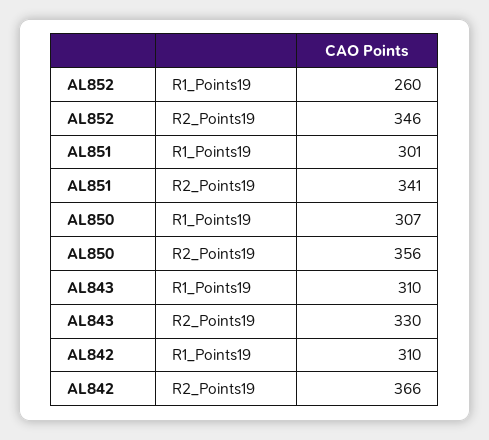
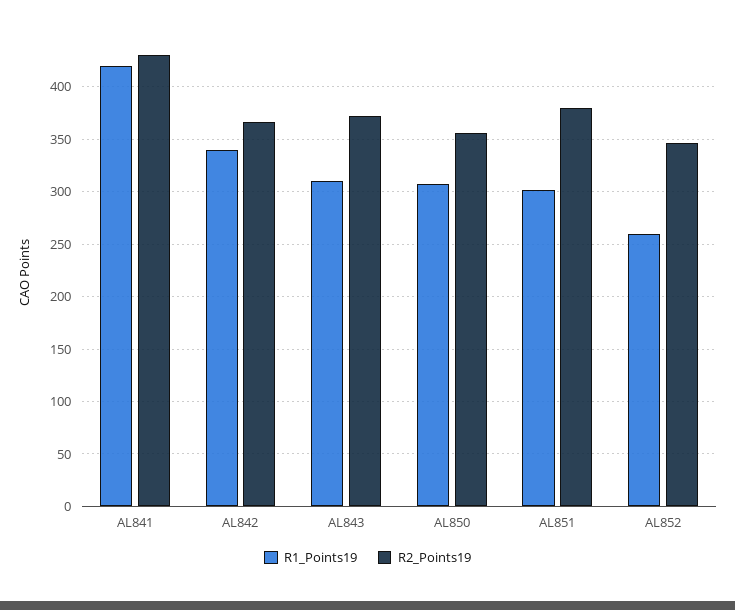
R2_Points19, AL851: 341 -> 380
R2_Points19, AL843: 330 -> 370
R1_Points19, AL842: 310 -> 340
R1_Points19, AL841: none -> 420
R2_Points19, AL841: none -> 430

